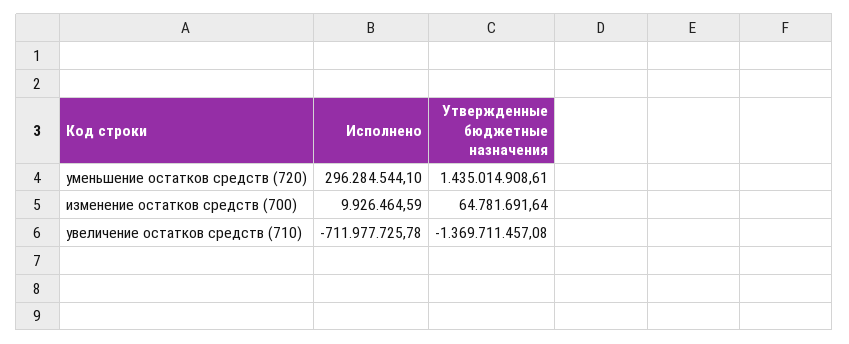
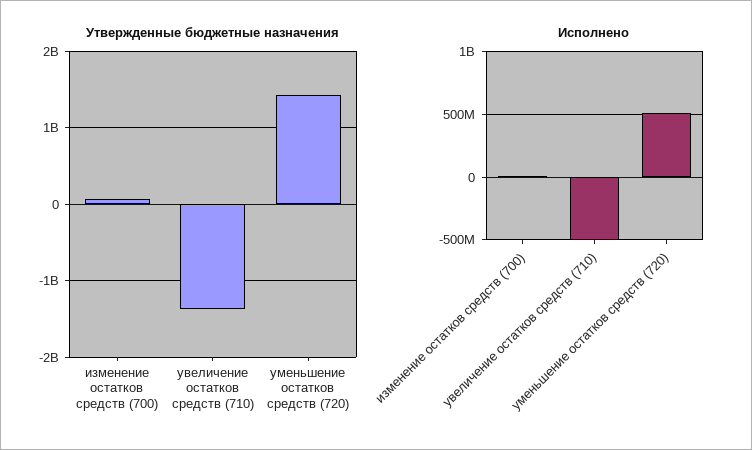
Исполнено, уменьшение остатков средств (720): 296284544.1 -> 500000000
Исполнено, увеличение остатков средств (710): -711977725.78 -> -500000000

